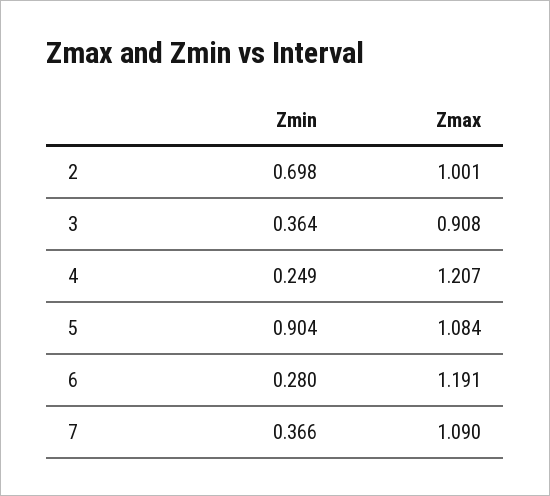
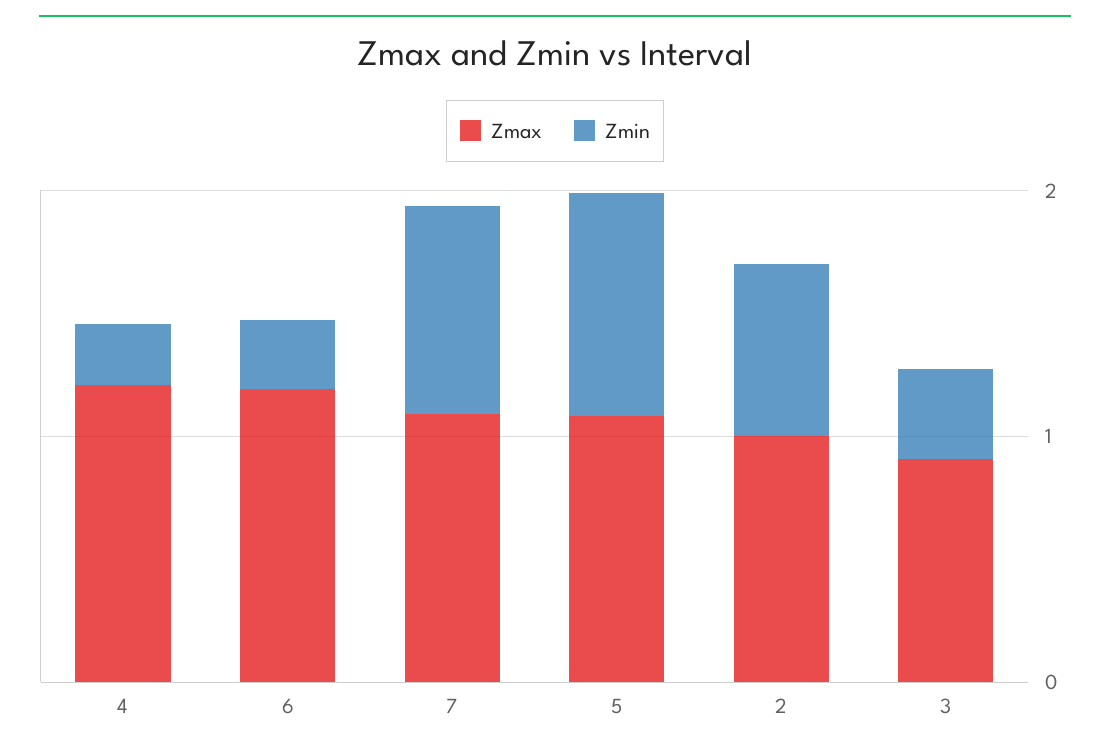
Zmin, 7: 0.366 -> 0.8

